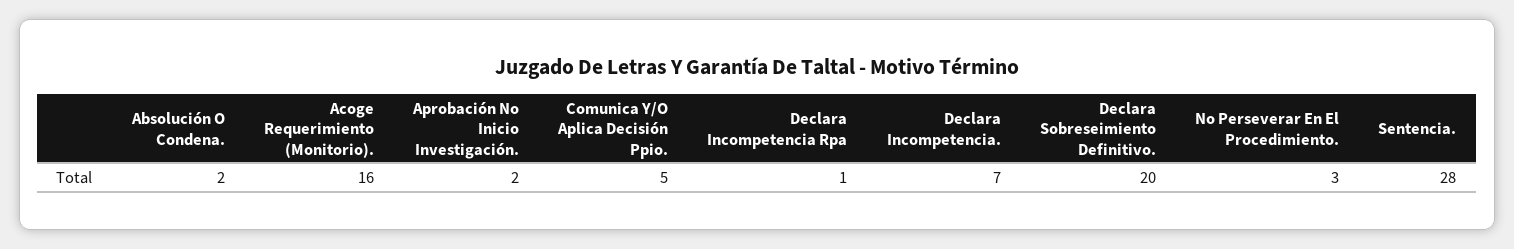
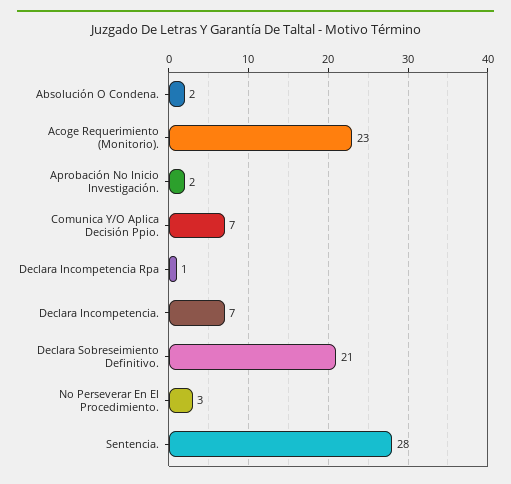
Acoge Requerimiento (Monitorio).: 16 -> 23
Comunica Y/O Aplica Decisión Ppio.: 5 -> 7
Declara Sobreseimiento Definitivo.: 20 -> 21

